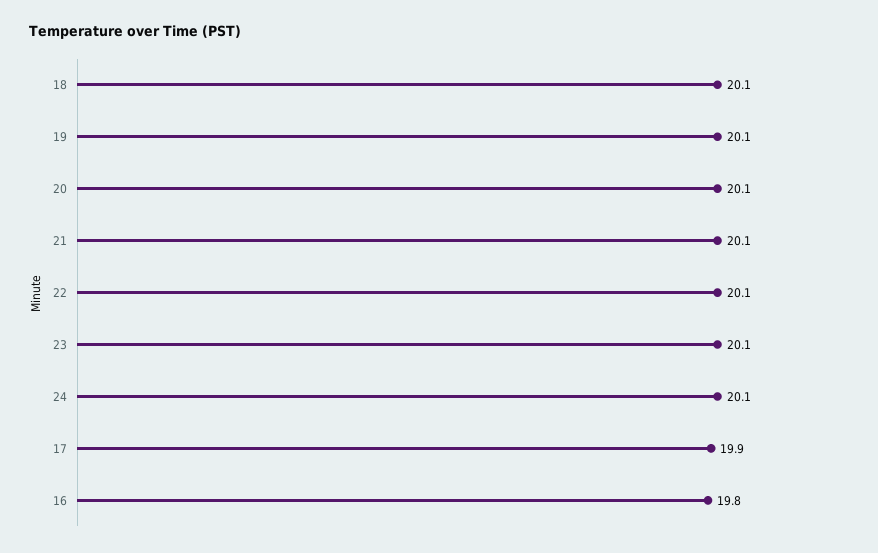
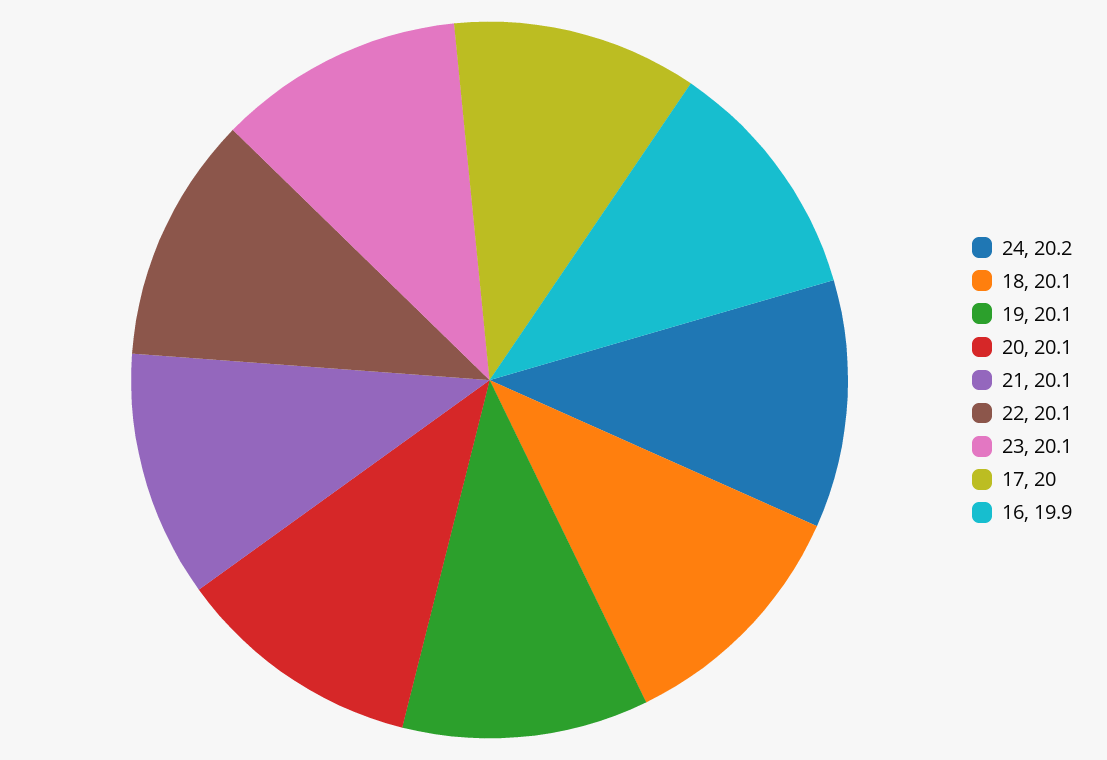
24: 20.1 -> 20.2
17: 19.9 -> 20
16: 19.8 -> 19.9

